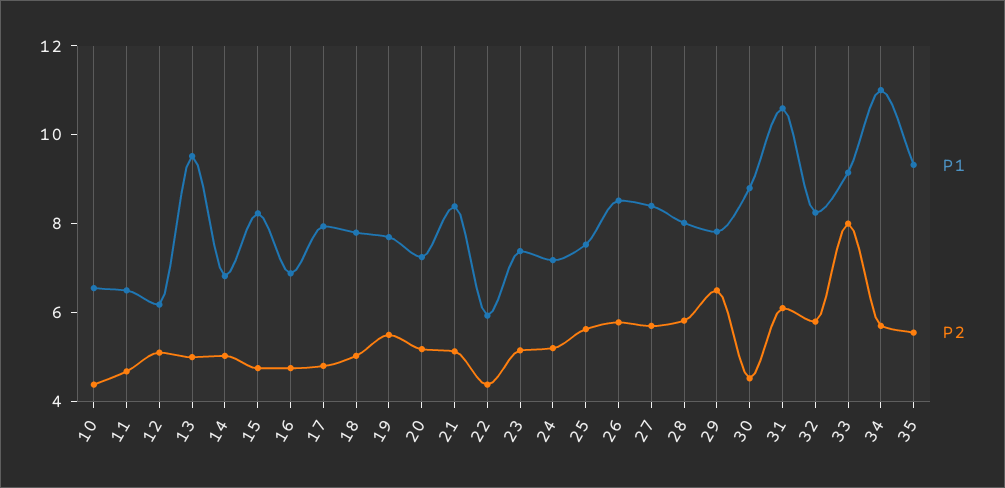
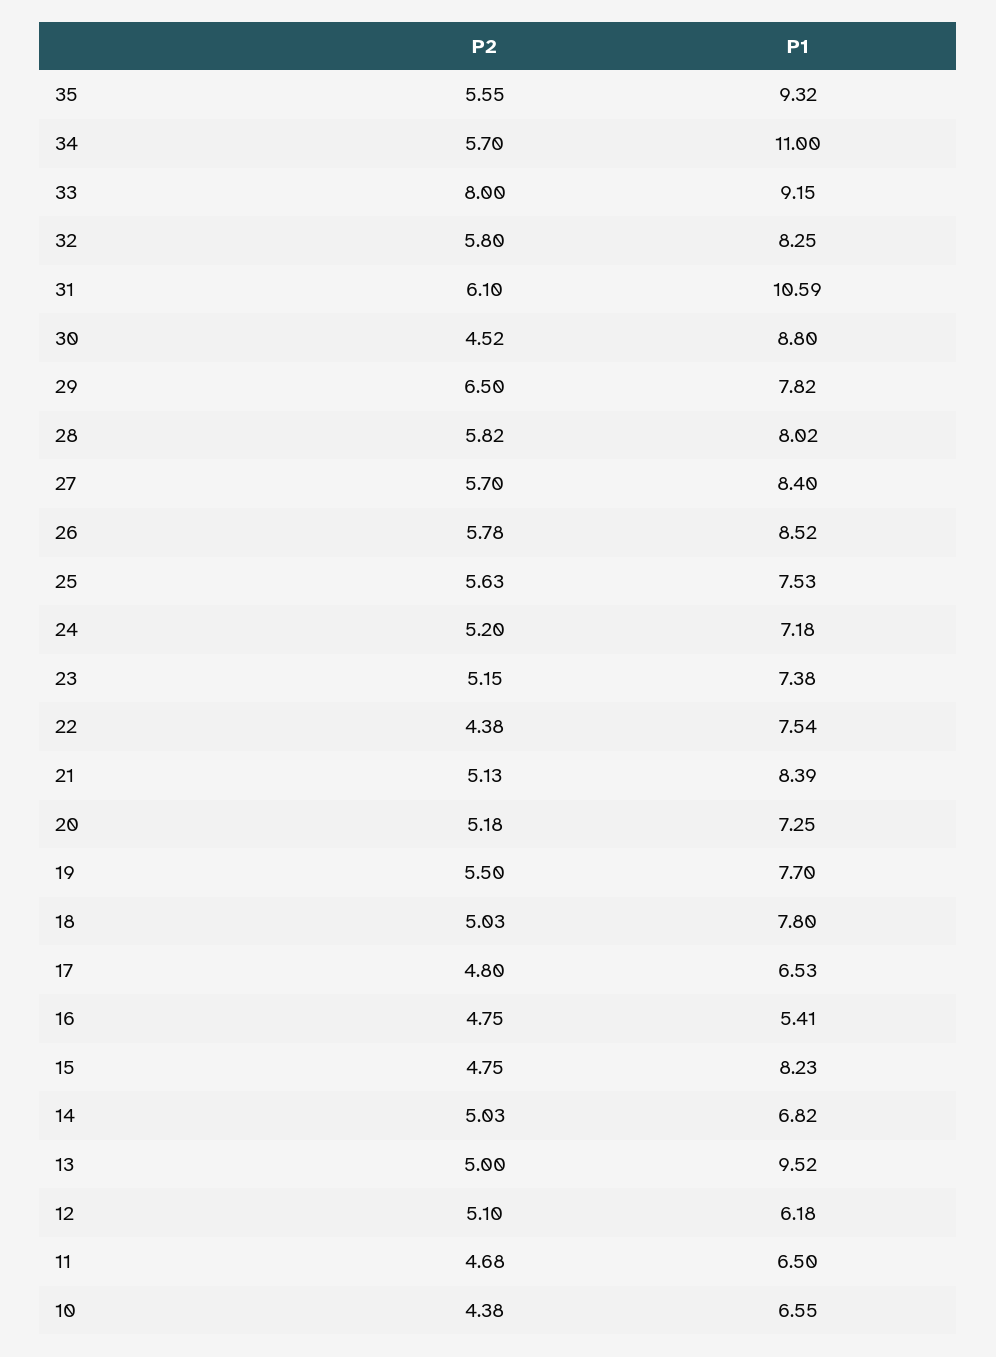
P1, 16: 7 -> 5.41
P1, 17: 8 -> 6.53
P1, 22: 6 -> 7.54

